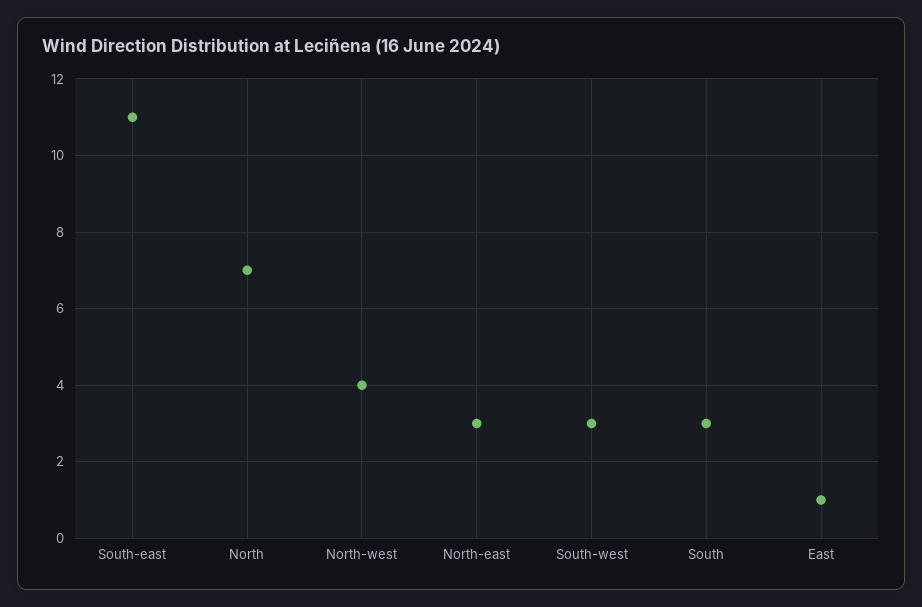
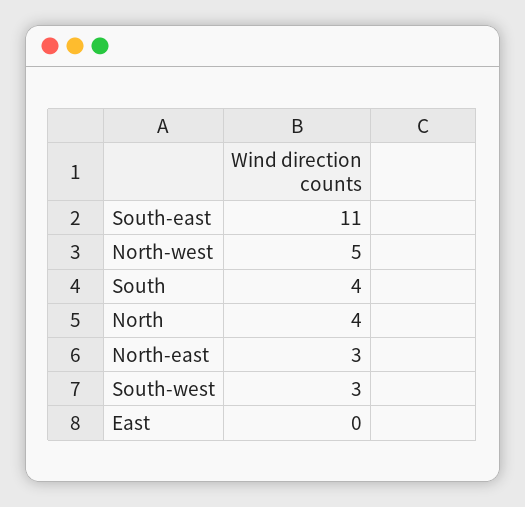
North: 7 -> 4
North-west: 4 -> 5
South: 3 -> 4
East: 1 -> 0

